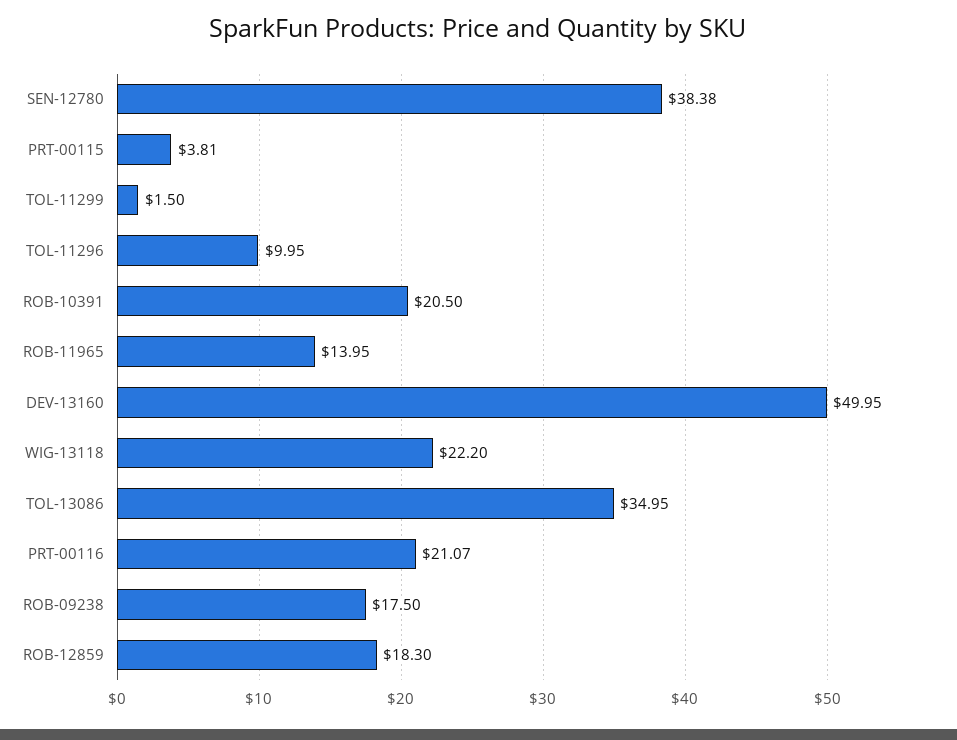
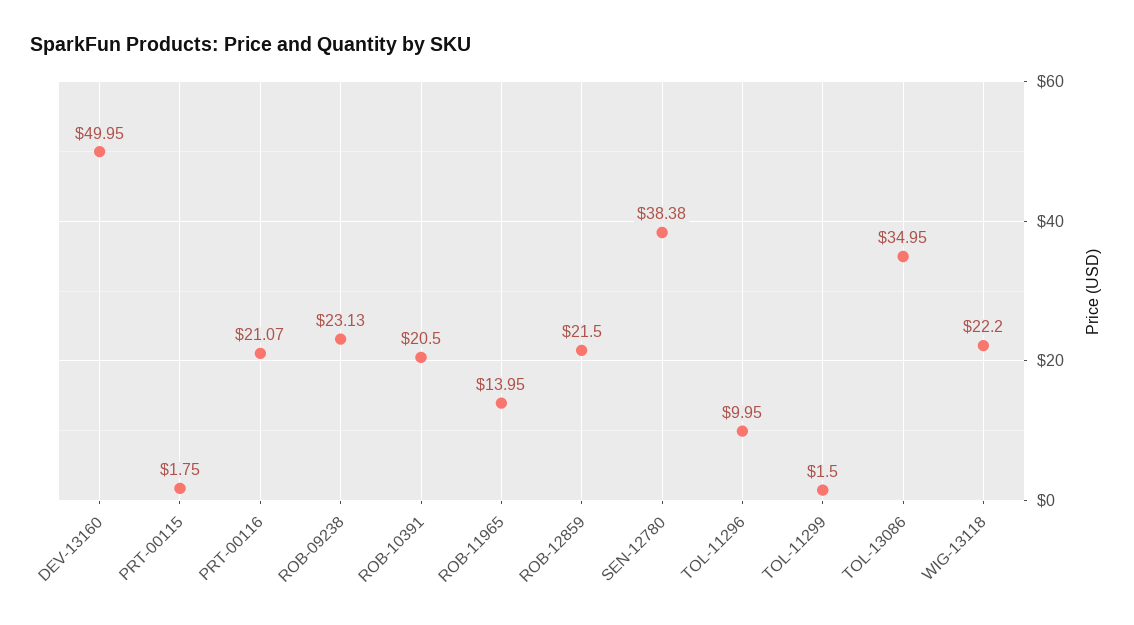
PRT-00115: 3.81 -> 1.75
ROB-09238: 17.5 -> 23.13
ROB-12859: 18.3 -> 21.5

